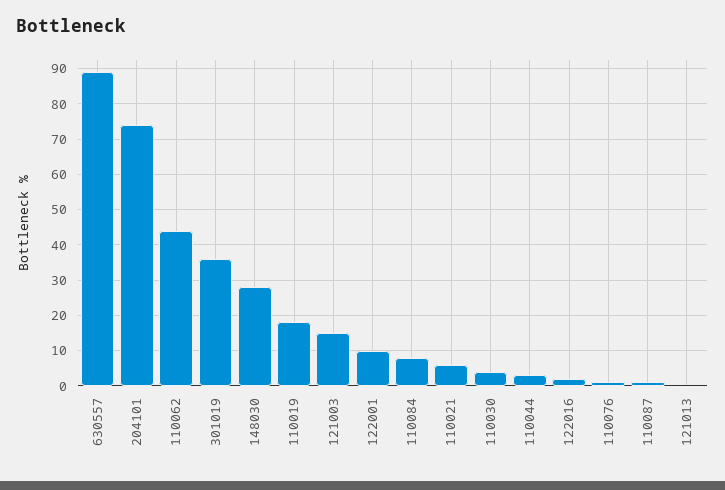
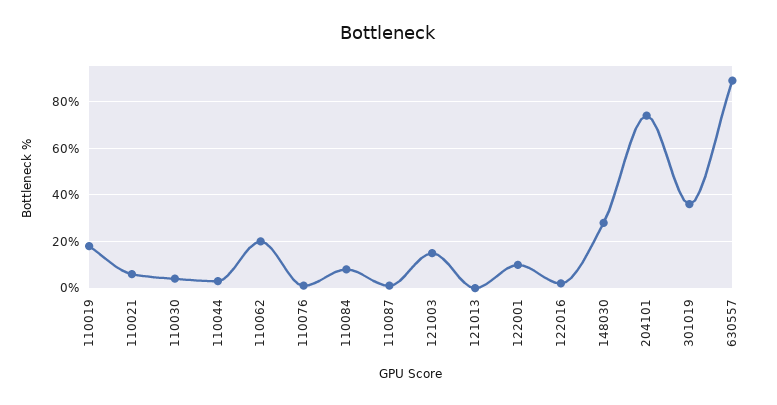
110062: 45 -> 20

